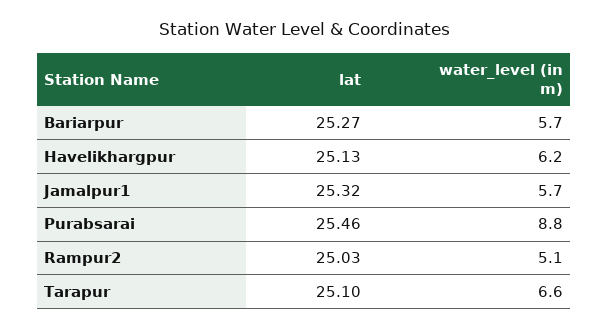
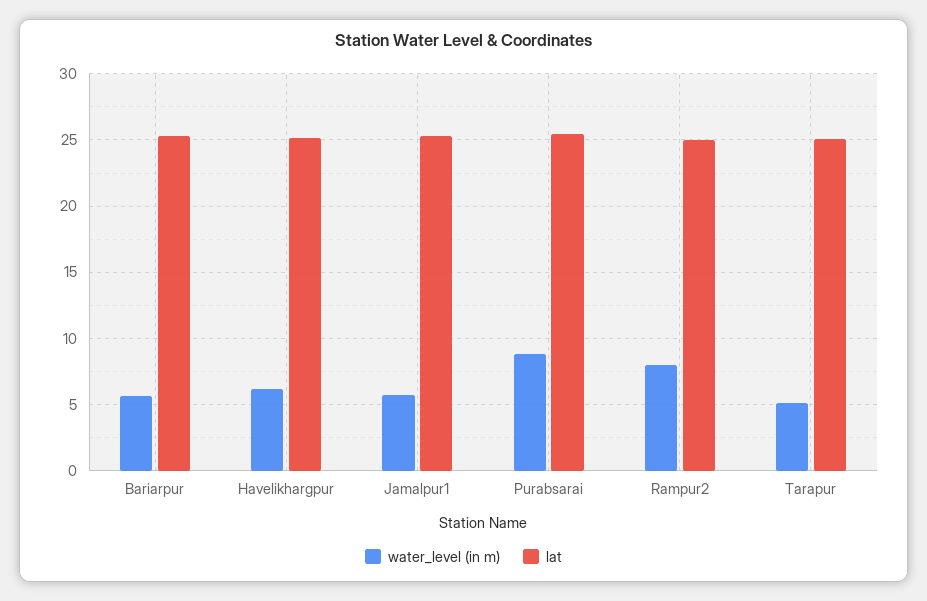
water_level (in m), Rampur2: 5.1 -> 8
water_level (in m), Tarapur: 6.6 -> 5

